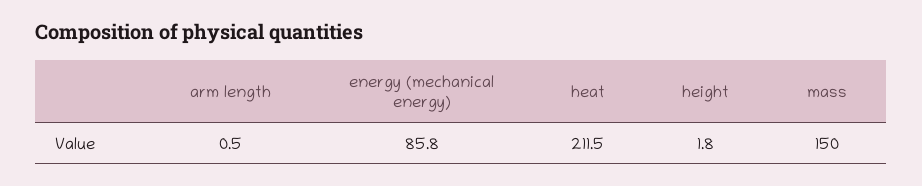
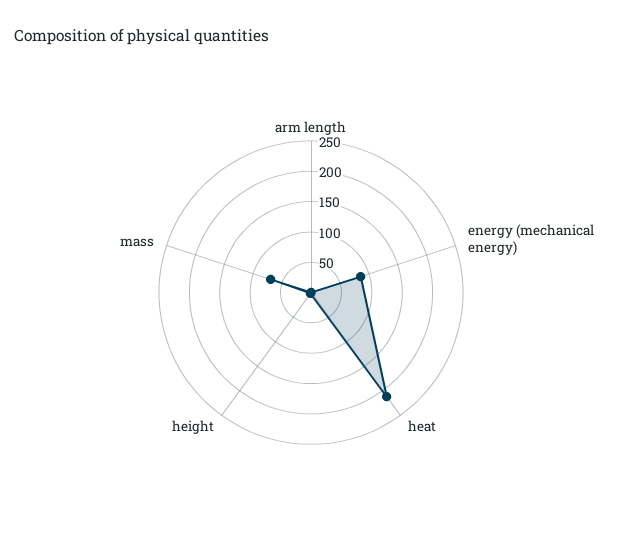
mass: 150 -> 75

